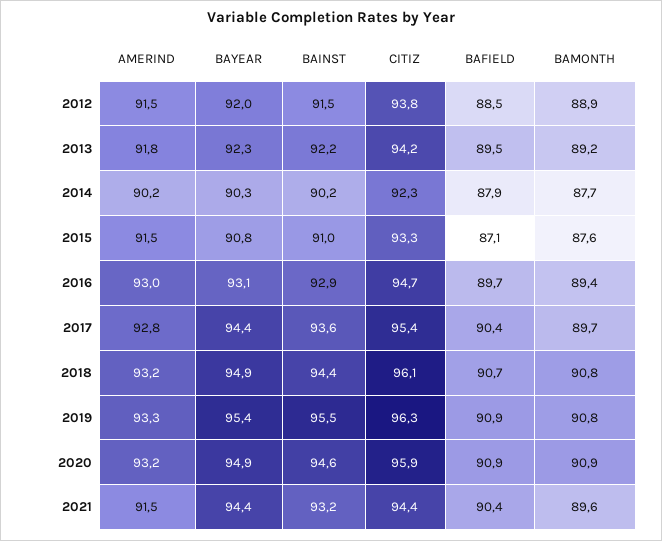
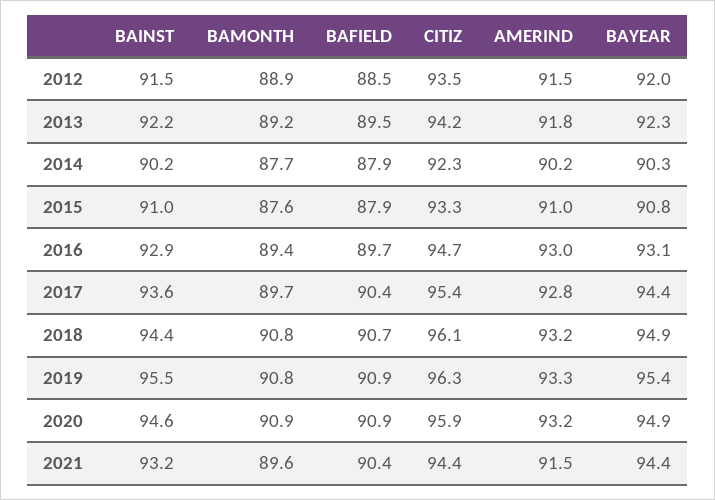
CITIZ, 2012: 93.8 -> 93.5
AMERIND, 2015: 91.5 -> 91
BAFIELD, 2015: 87.1 -> 87.9

